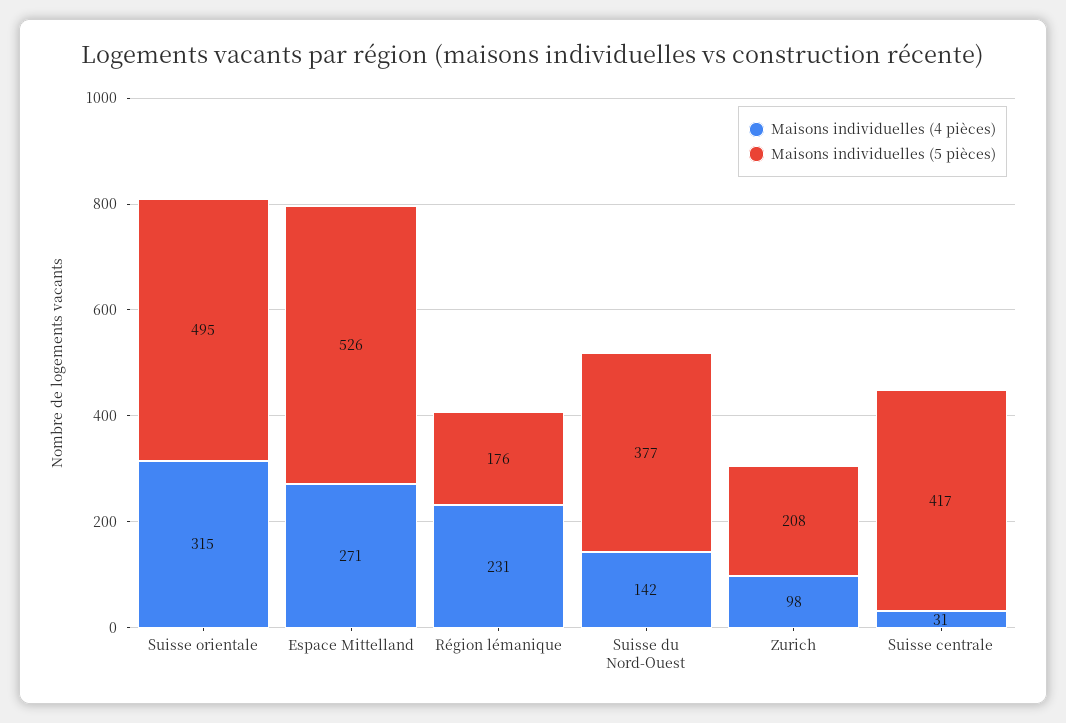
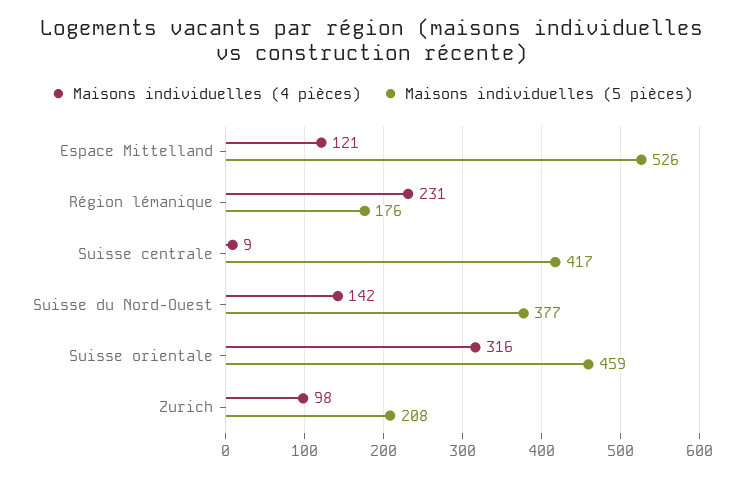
Maisons individuelles (4 pièces), Suisse orientale: 315 -> 316
Maisons individuelles (5 pièces), Suisse orientale: 495 -> 459
Maisons individuelles (4 pièces), Espace Mittelland: 271 -> 121
Maisons individuelles (4 pièces), Suisse centrale: 31 -> 9

